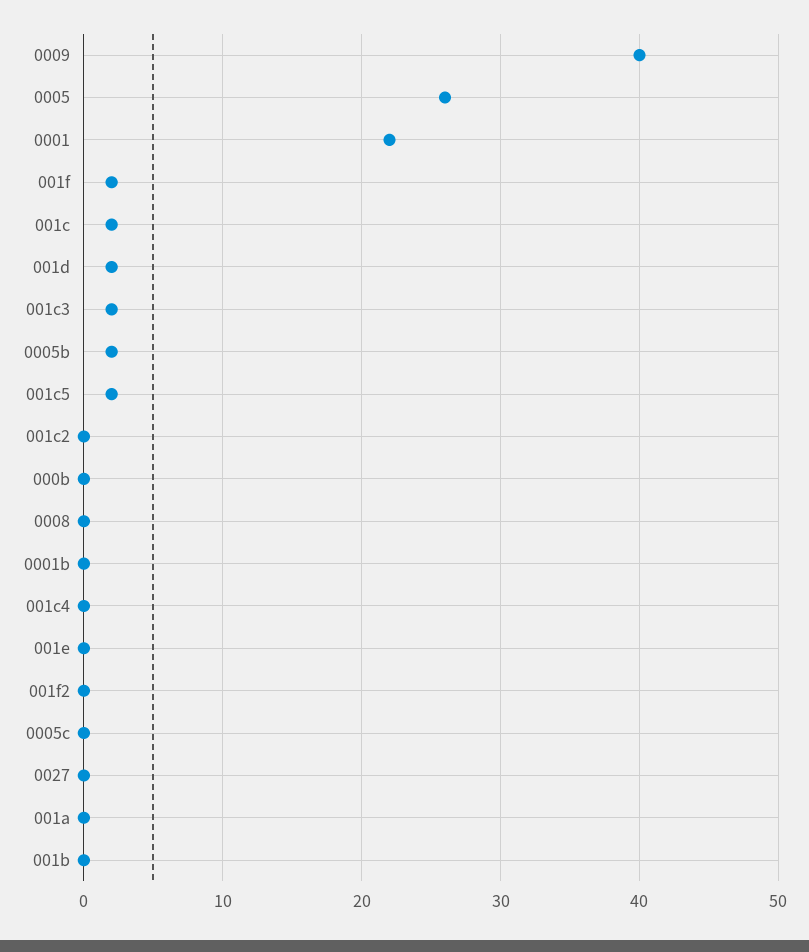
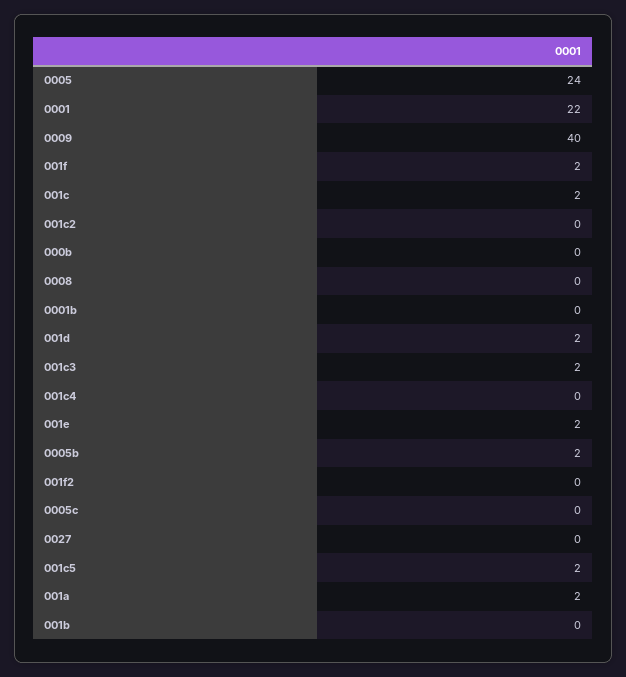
0005: 26 -> 24
001e: 0 -> 2
001a: 0 -> 2

